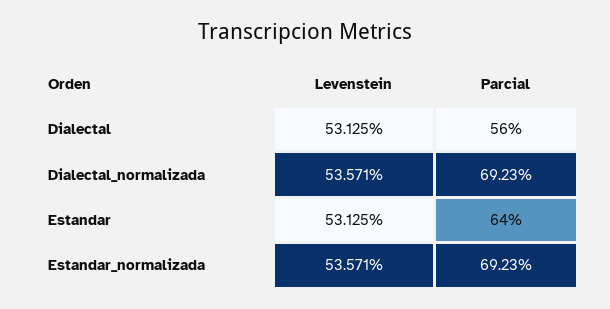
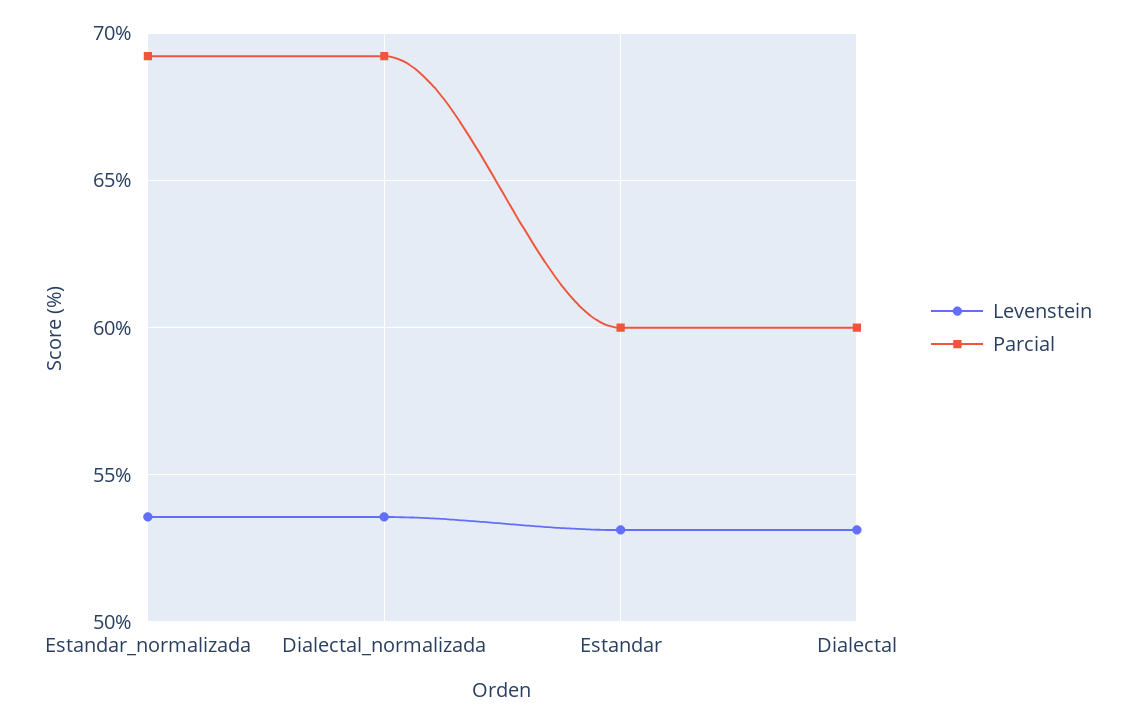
Parcial, Dialectal: 56 -> 60
Parcial, Estandar: 64 -> 60

